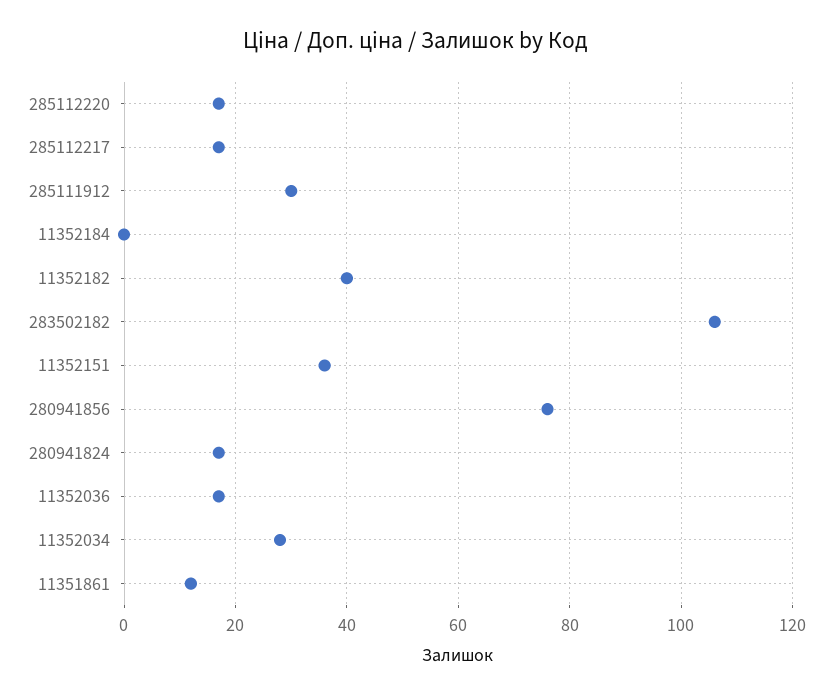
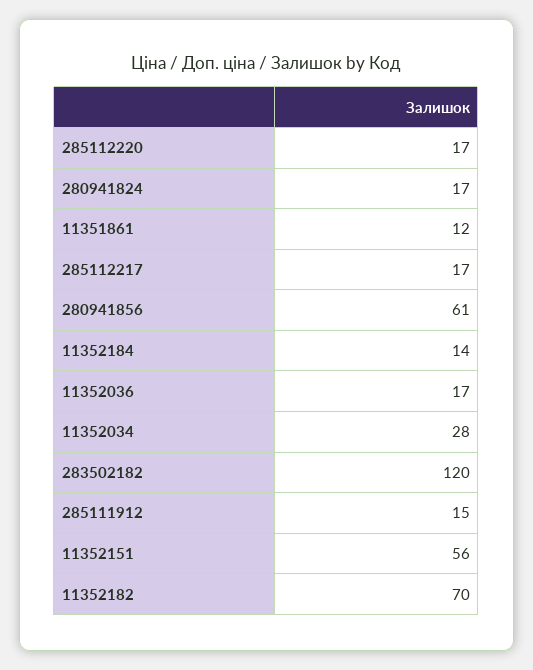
285111912: 30 -> 15
11352184: 0 -> 14
11352182: 40 -> 70
283502182: 105 -> 120
11352151: 35 -> 56
280941856: 75 -> 61

